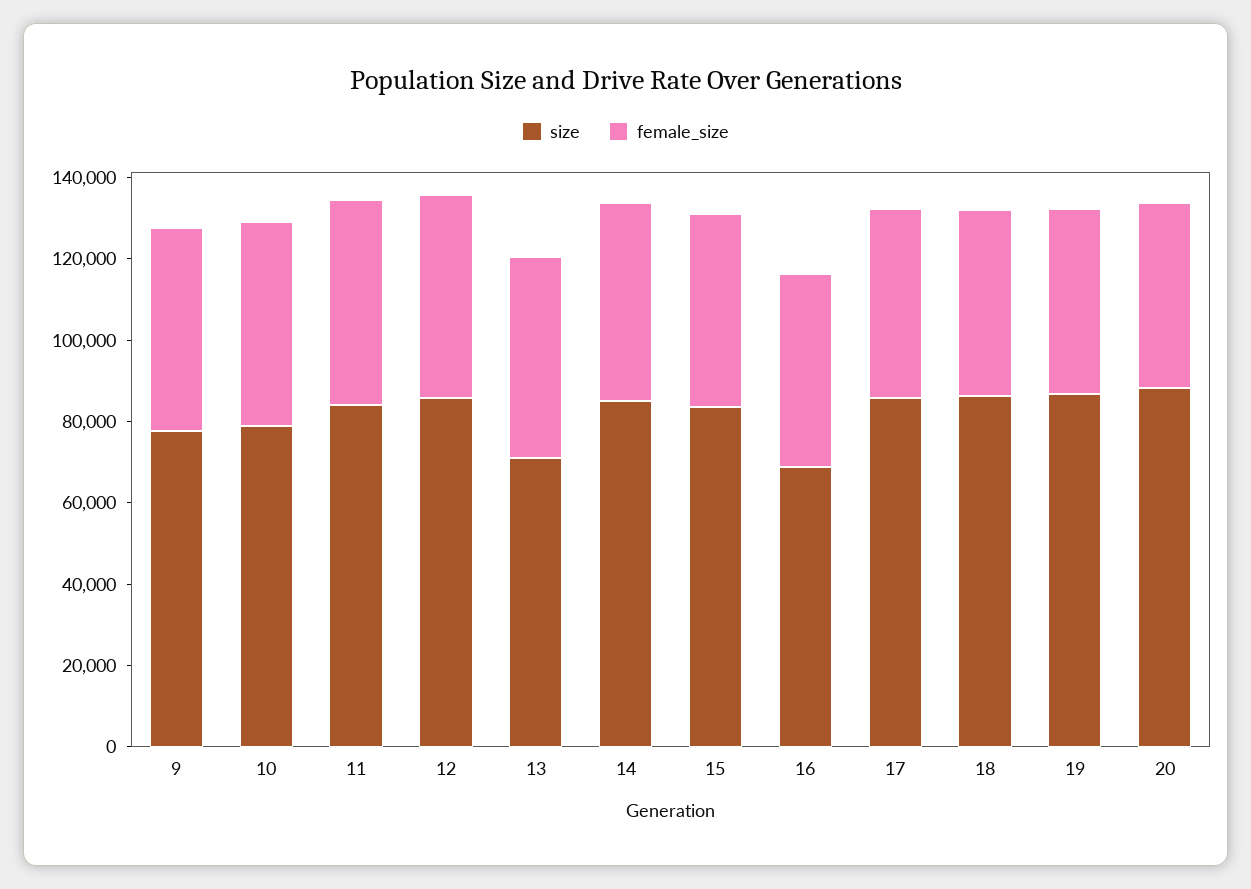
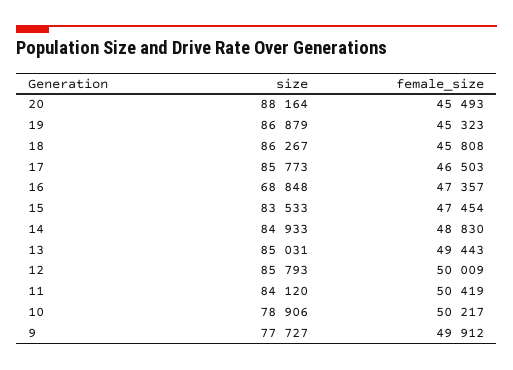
size, 13: 70000 -> 85031

